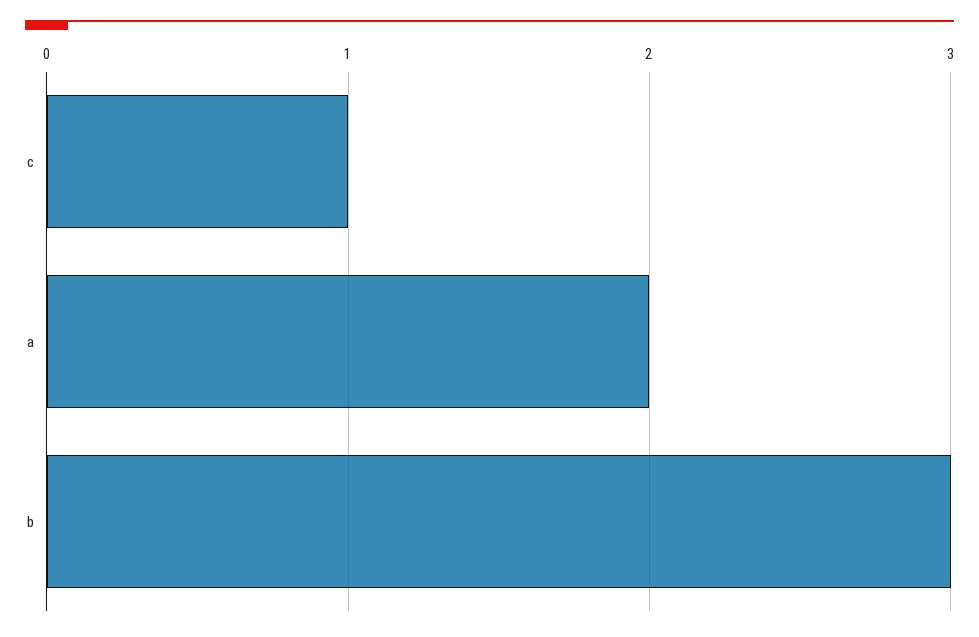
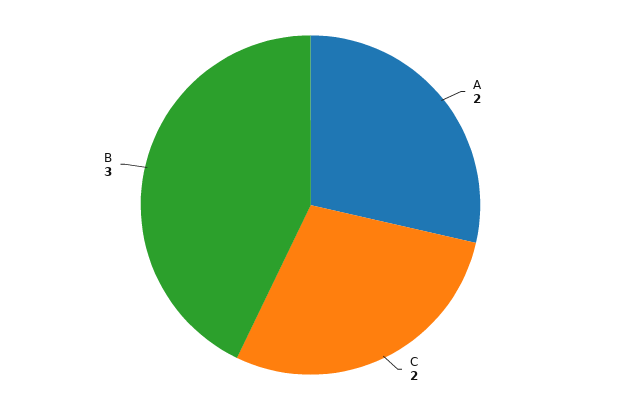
c: 1 -> 2

